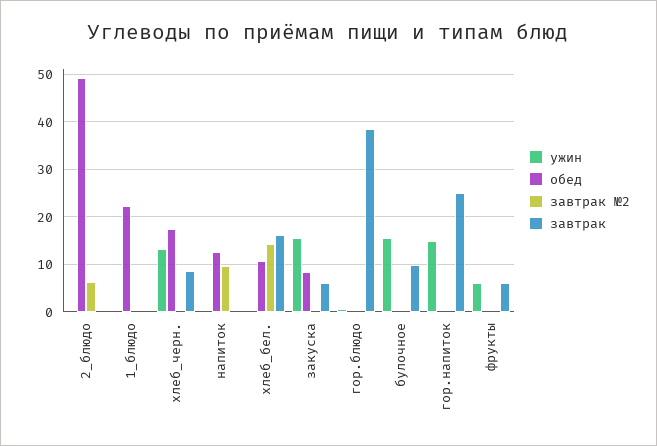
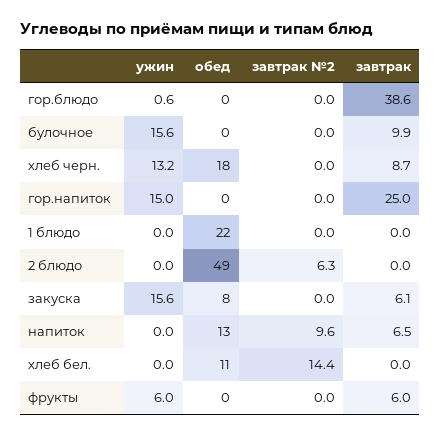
завтрак, напиток: 0 -> 6.5
завтрак, хлеб_бел.: 16 -> 0

